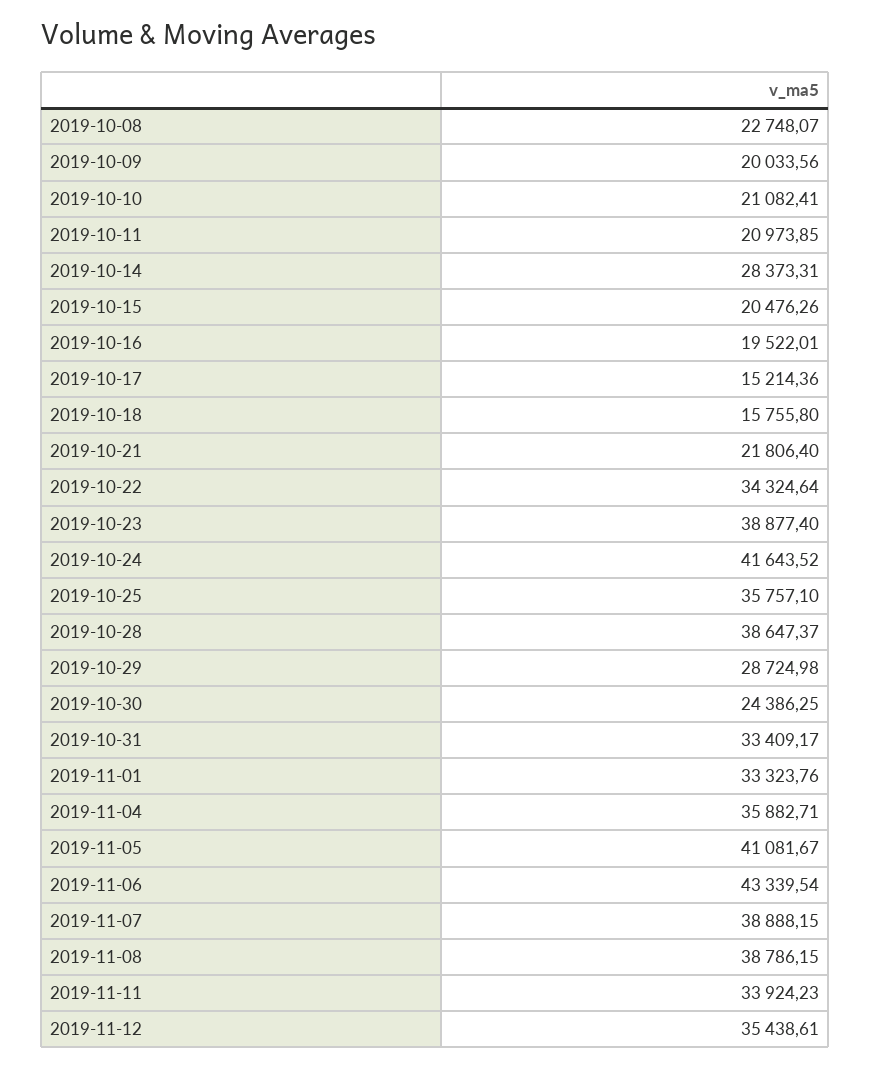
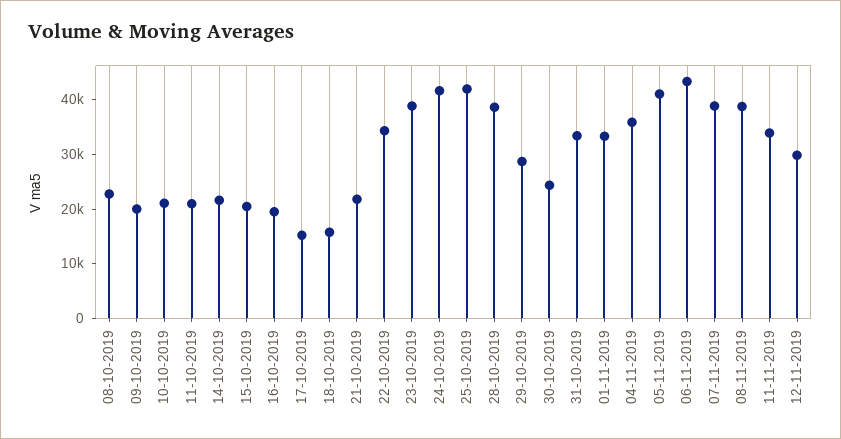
2019-10-14: 28373.31 -> 22000
2019-10-25: 35757.1 -> 42000
2019-11-12: 35438.61 -> 30000

